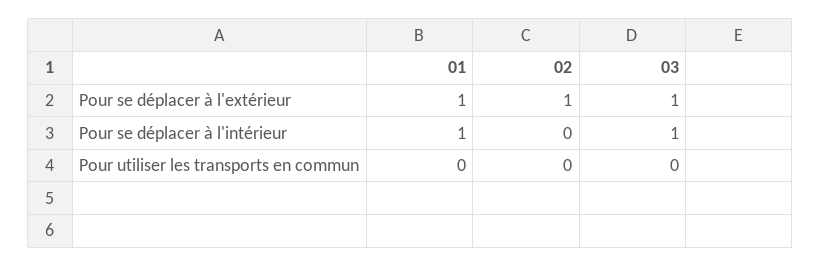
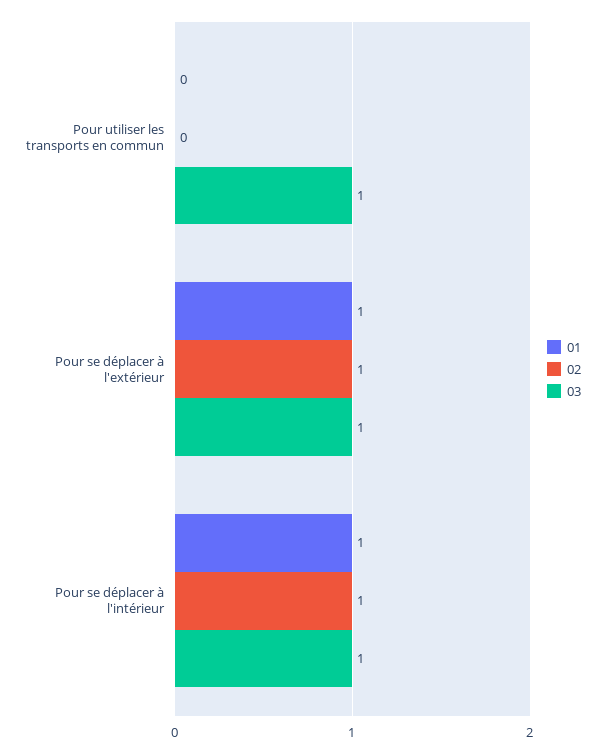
02, Pour se déplacer à l'intérieur: 0 -> 1
03, Pour utiliser les transports en commun: 0 -> 1

